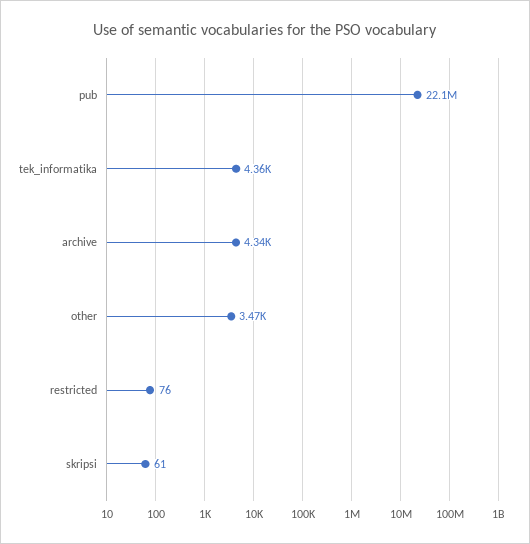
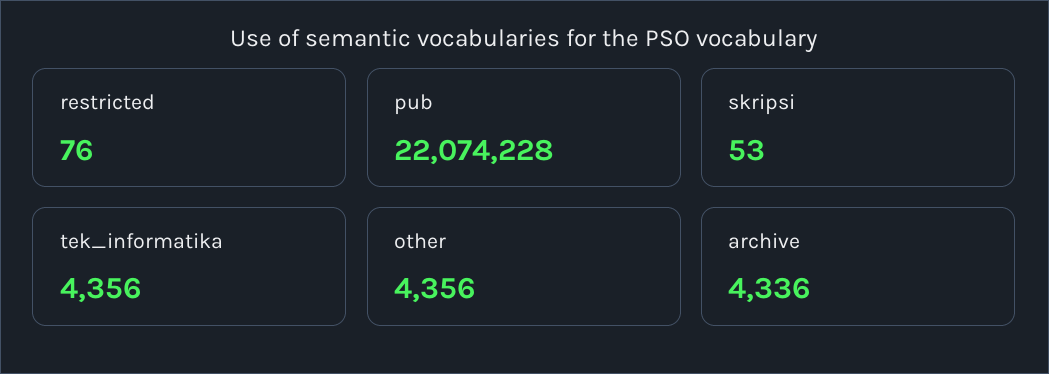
other: 3470 -> 4356
skripsi: 61 -> 53

